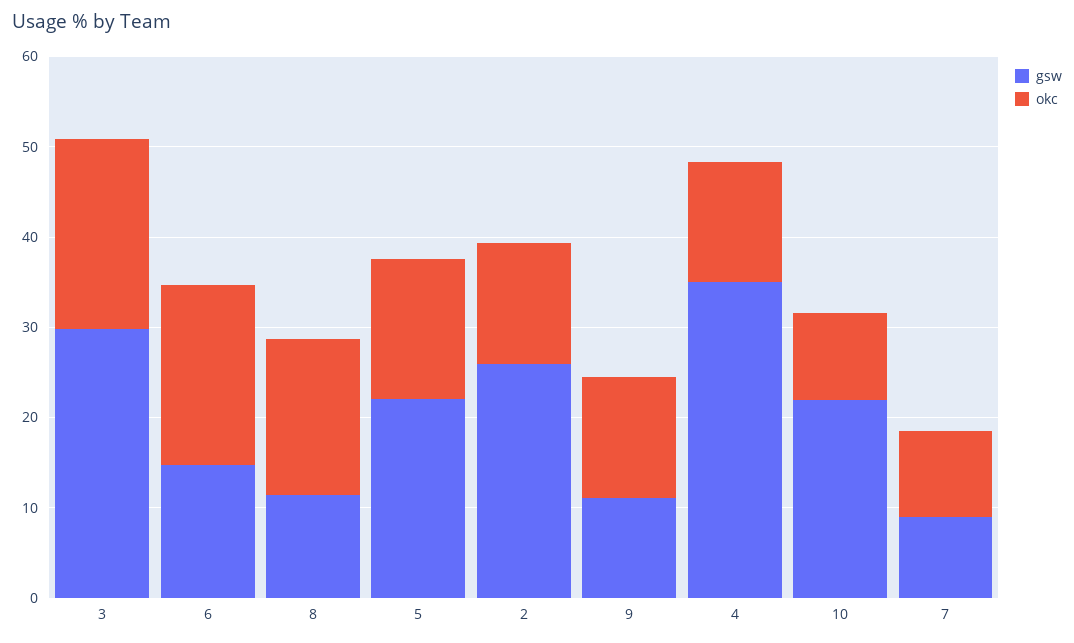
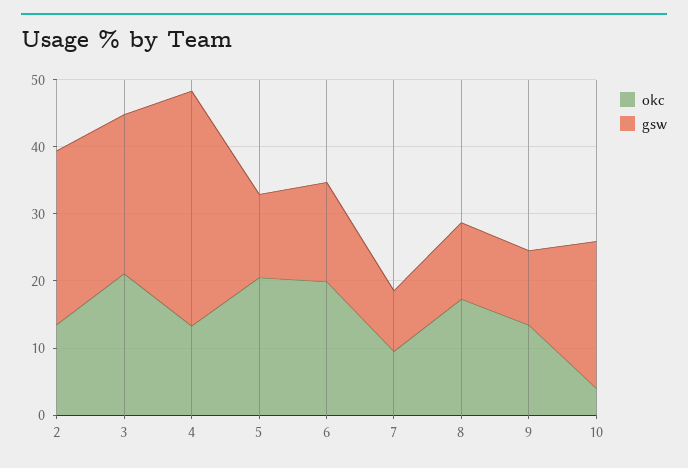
gsw, 3: 30 -> 24
gsw, 5: 22 -> 12
okc, 5: 16 -> 20
okc, 10: 10 -> 4

